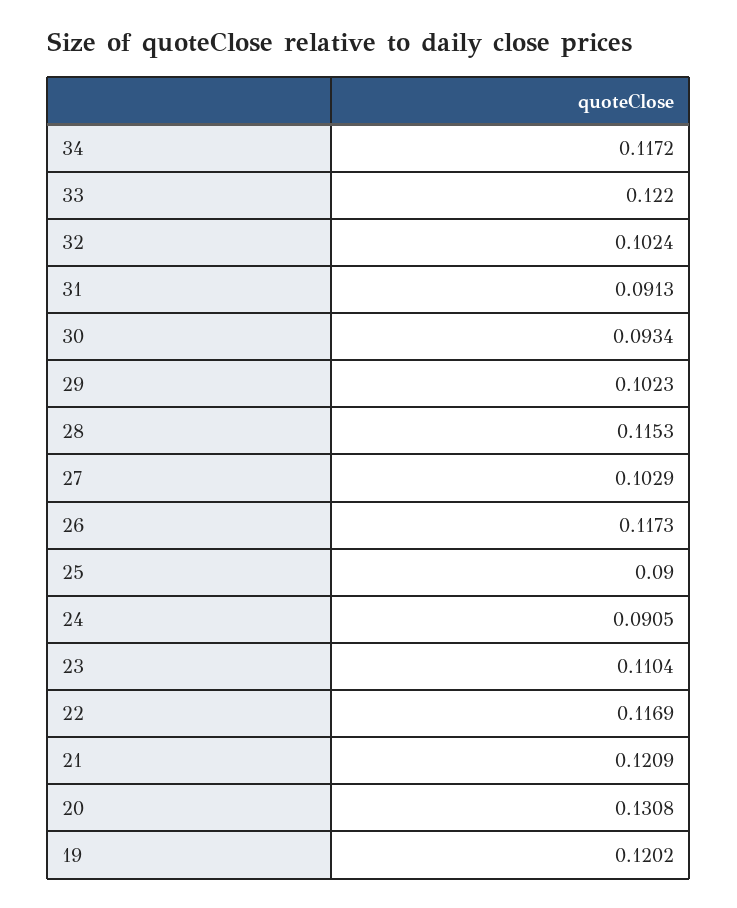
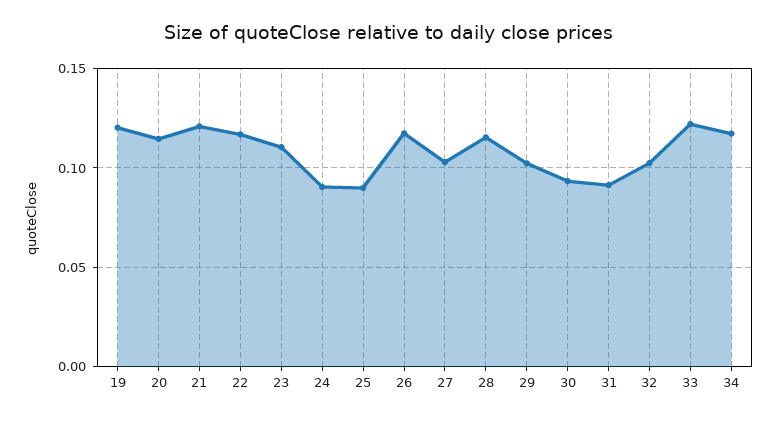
20: 0.1308 -> 0.115

